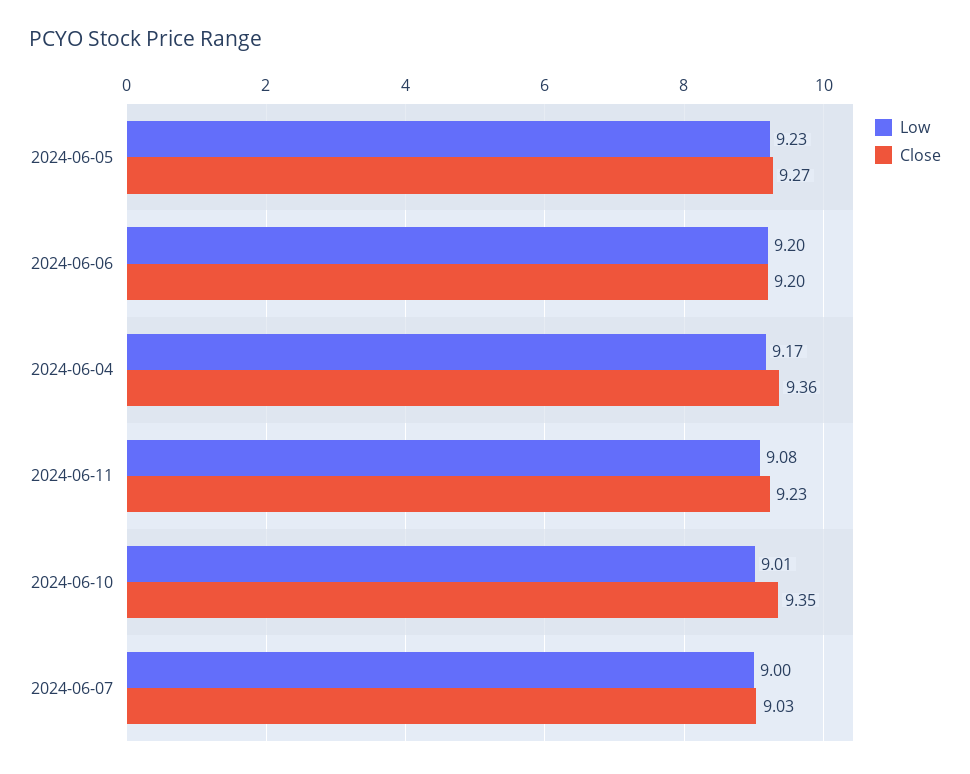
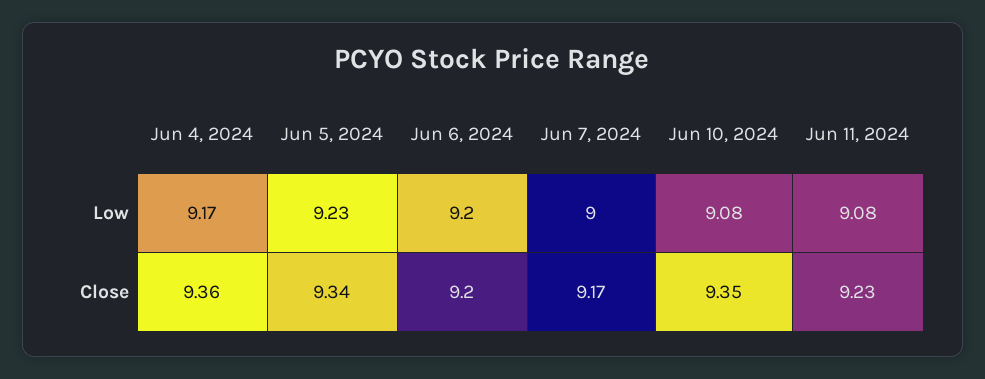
Close, 2024-06-05: 9.27 -> 9.34
Low, 2024-06-10: 9.01 -> 9.08
Close, 2024-06-07: 9.03 -> 9.17

